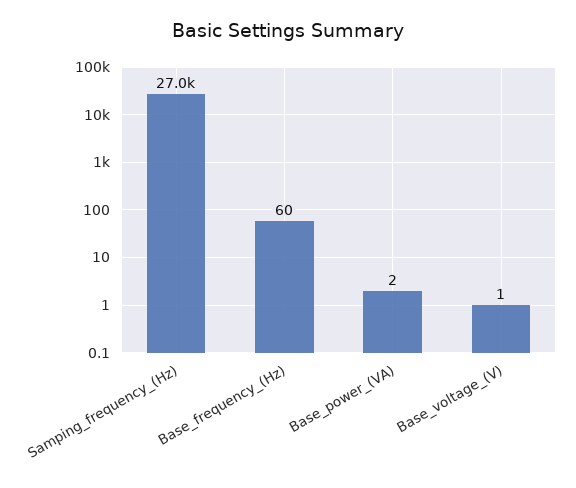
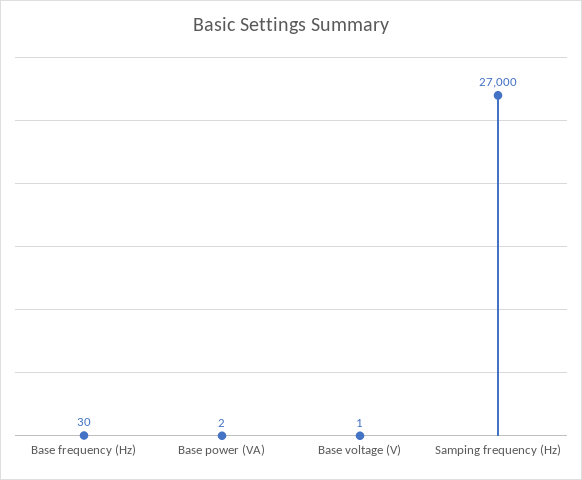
Base_frequency_(Hz): 60 -> 30

